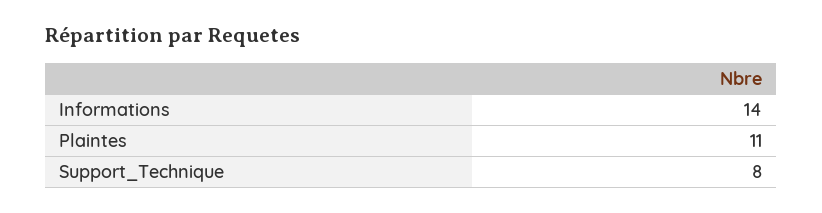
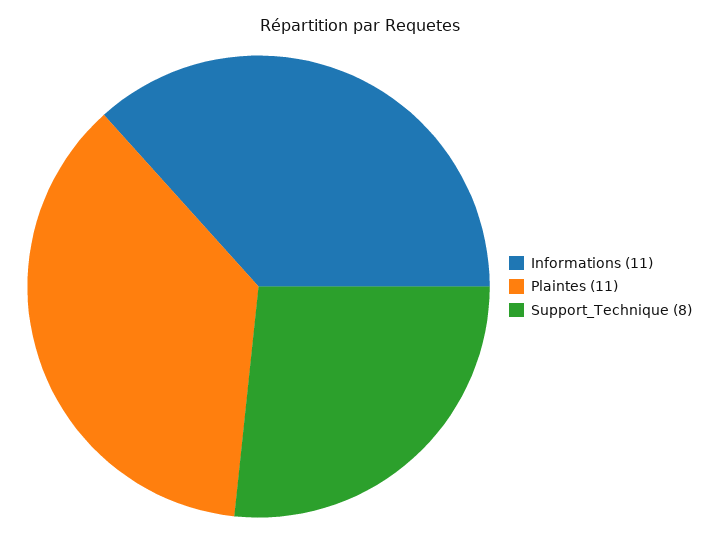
Informations: 14 -> 11

